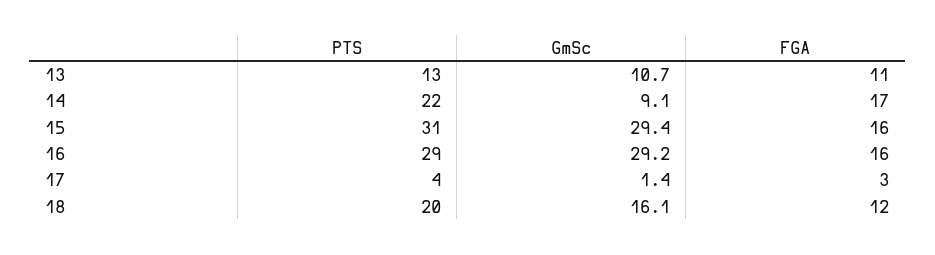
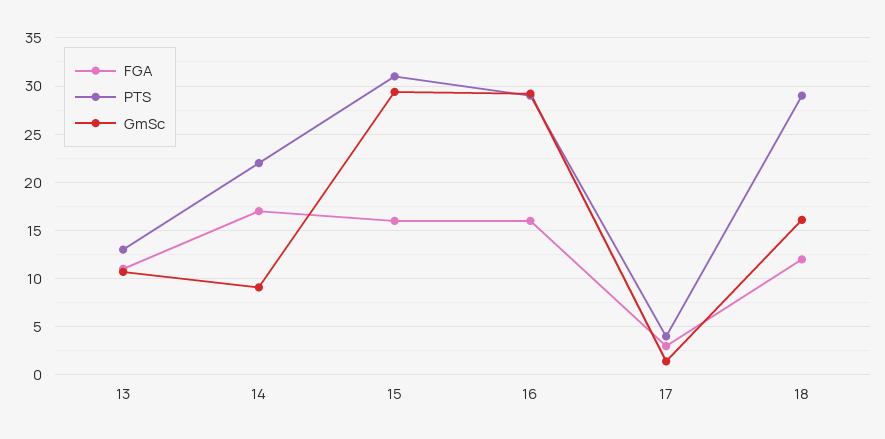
PTS, 18: 20 -> 29

